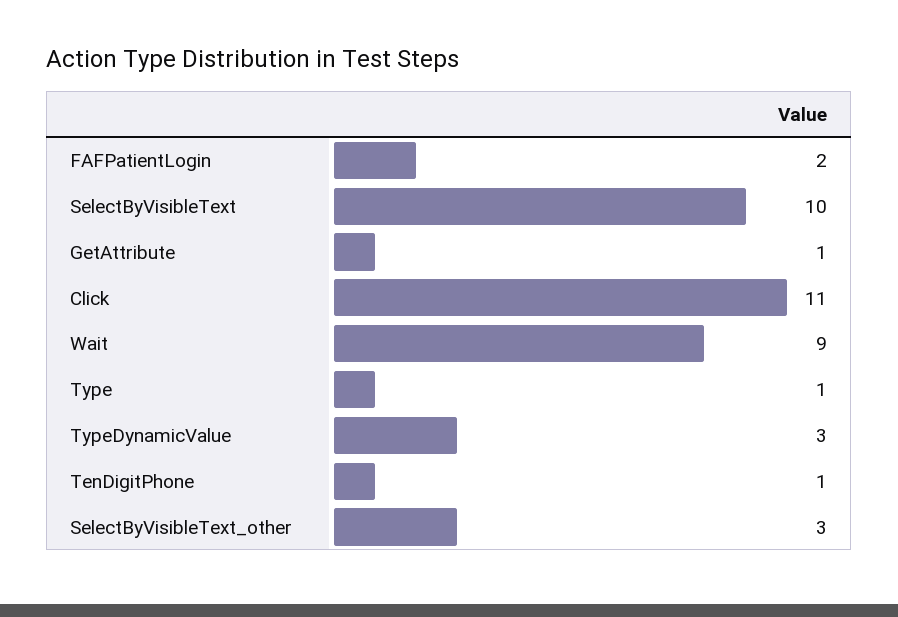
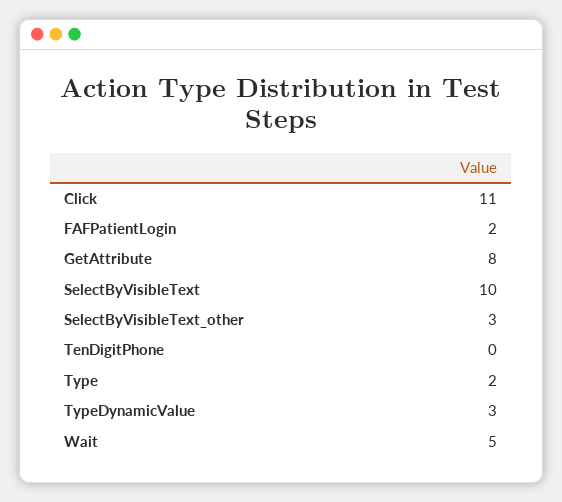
GetAttribute: 1 -> 8
Wait: 9 -> 5
Type: 1 -> 2
TenDigitPhone: 1 -> 0

